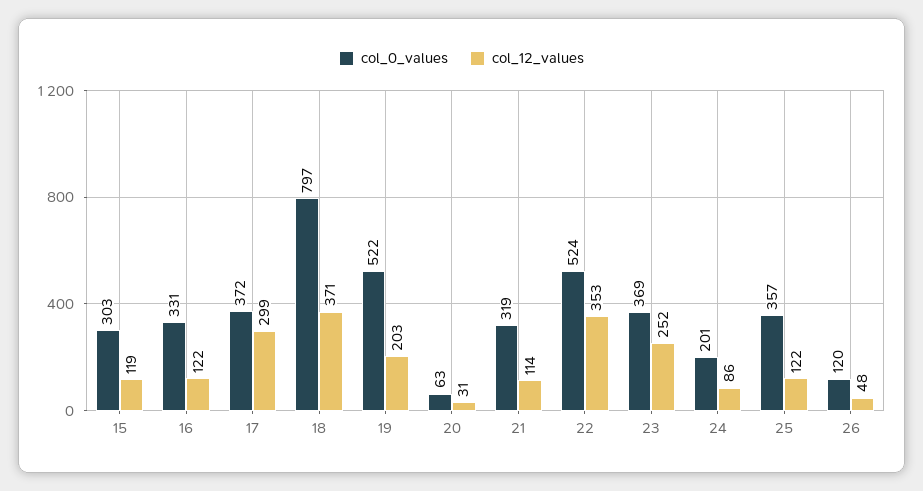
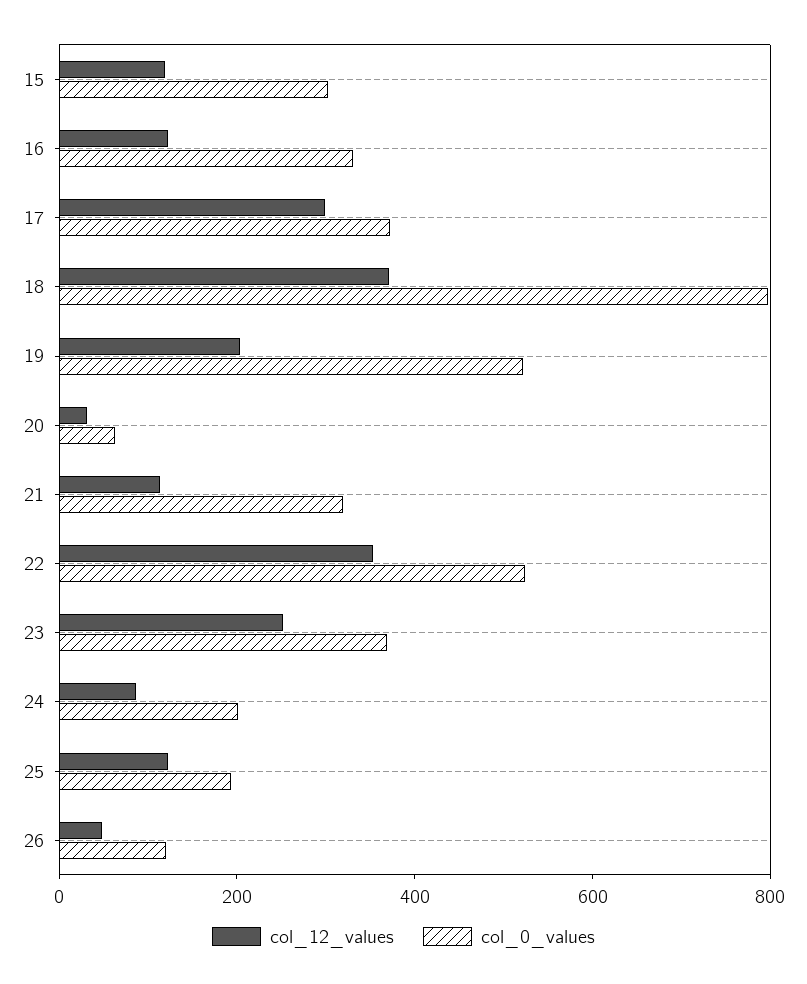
col_0_values, 25: 357 -> 200

